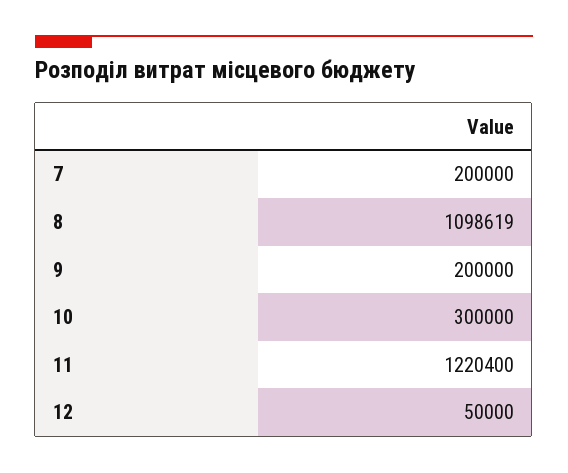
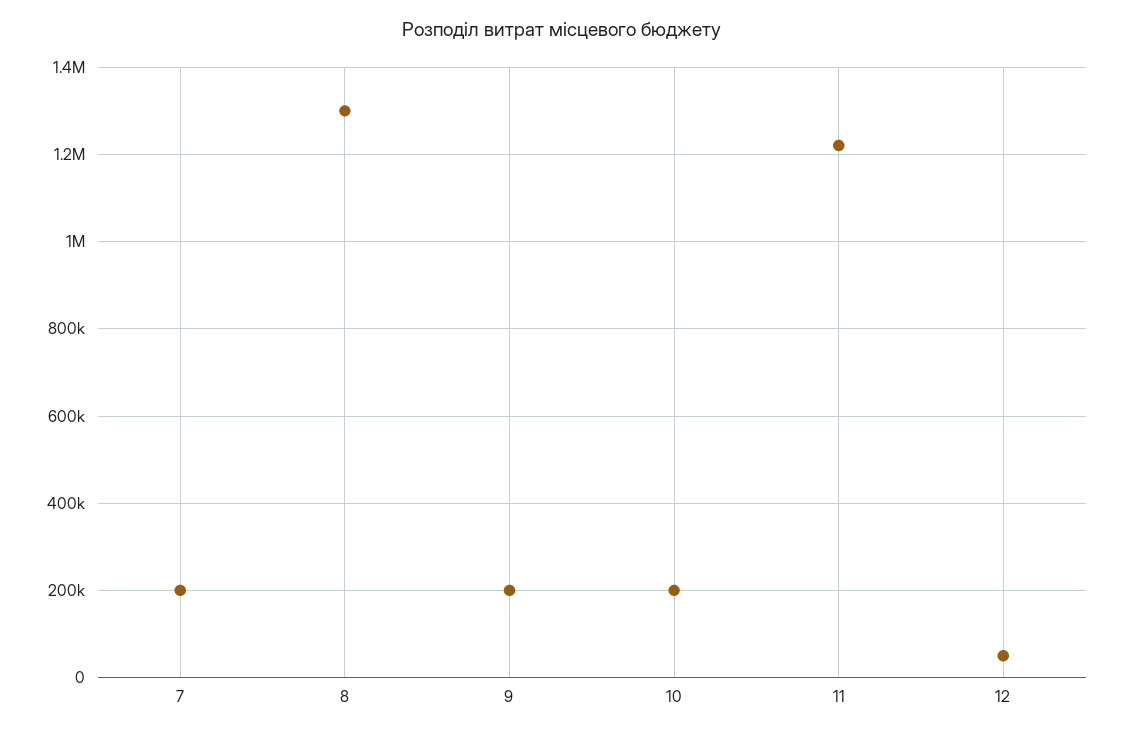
8: 1098619 -> 1300000
10: 300000 -> 200000

